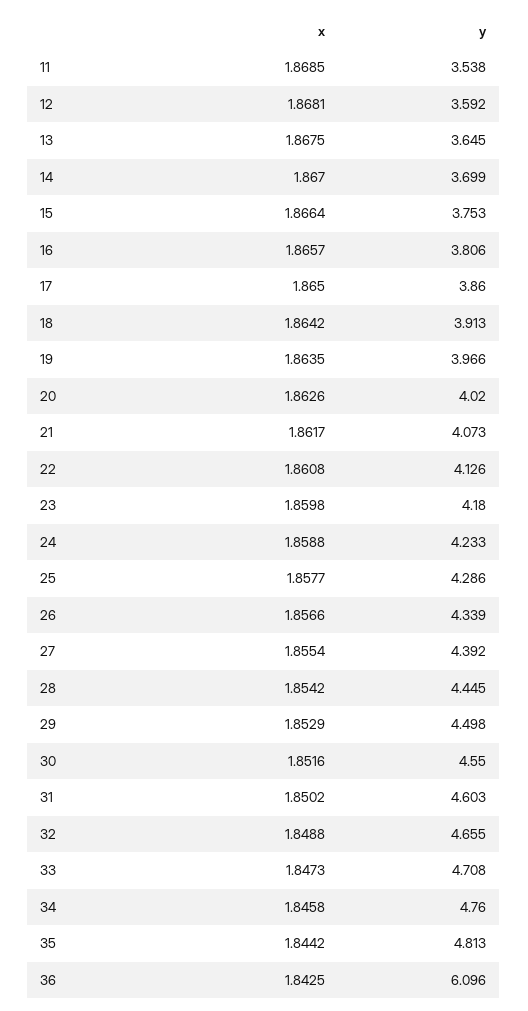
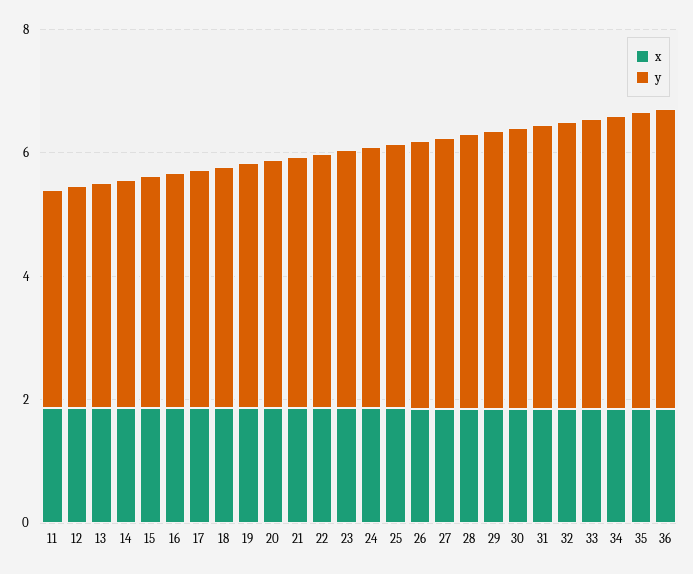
y, 36: 6.096 -> 5

